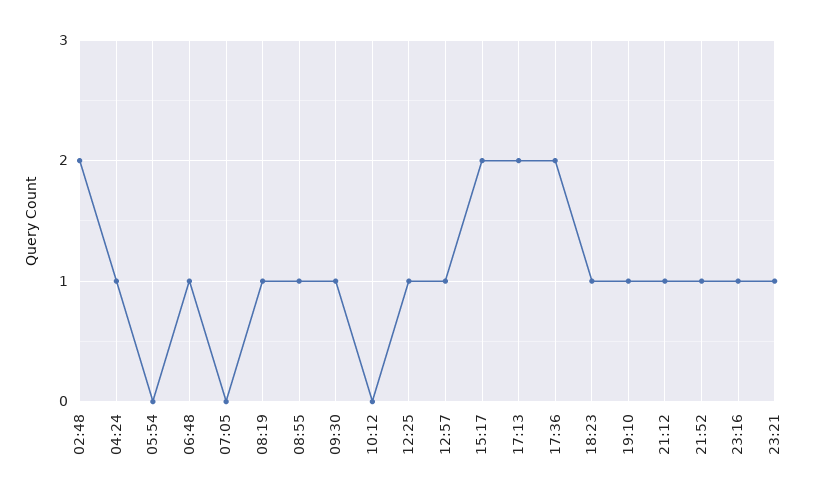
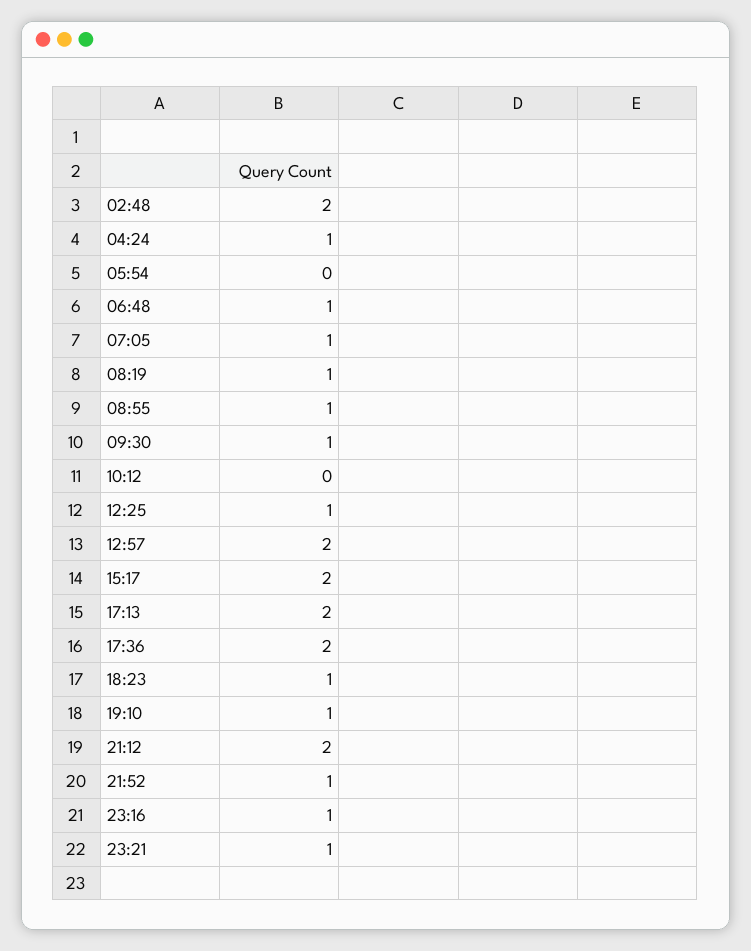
07:05: 0 -> 1
12:57: 1 -> 2
21:12: 1 -> 2

